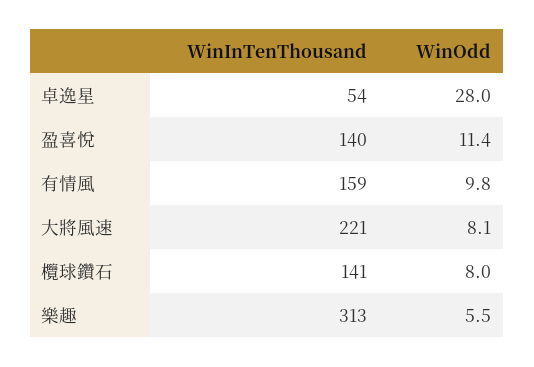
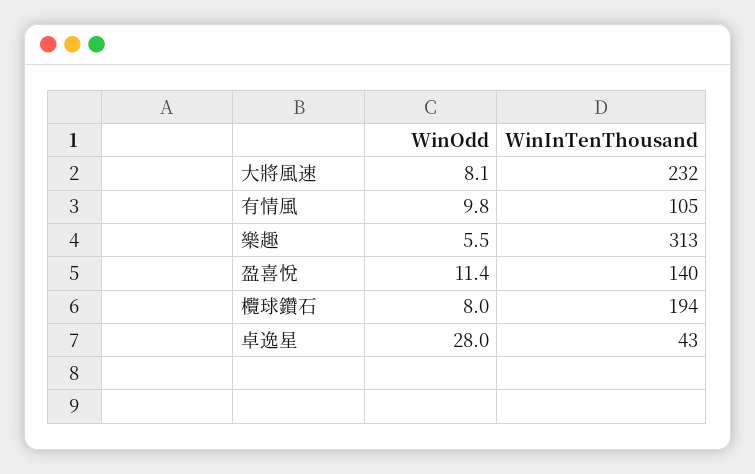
WinInTenThousand, 卓逸星: 54 -> 43
WinInTenThousand, 有情風: 159 -> 105
WinInTenThousand, 大將風速: 221 -> 232
WinInTenThousand, 欖球鑽石: 141 -> 194

